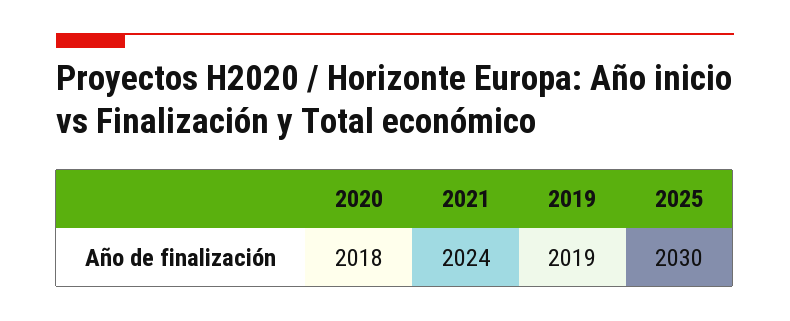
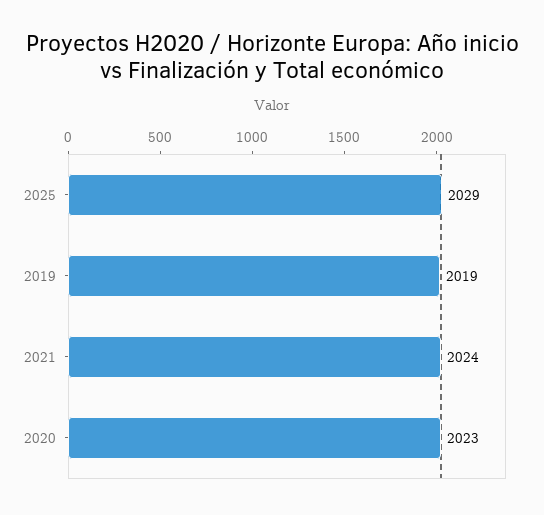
2020: 2018 -> 2023
2025: 2030 -> 2029

